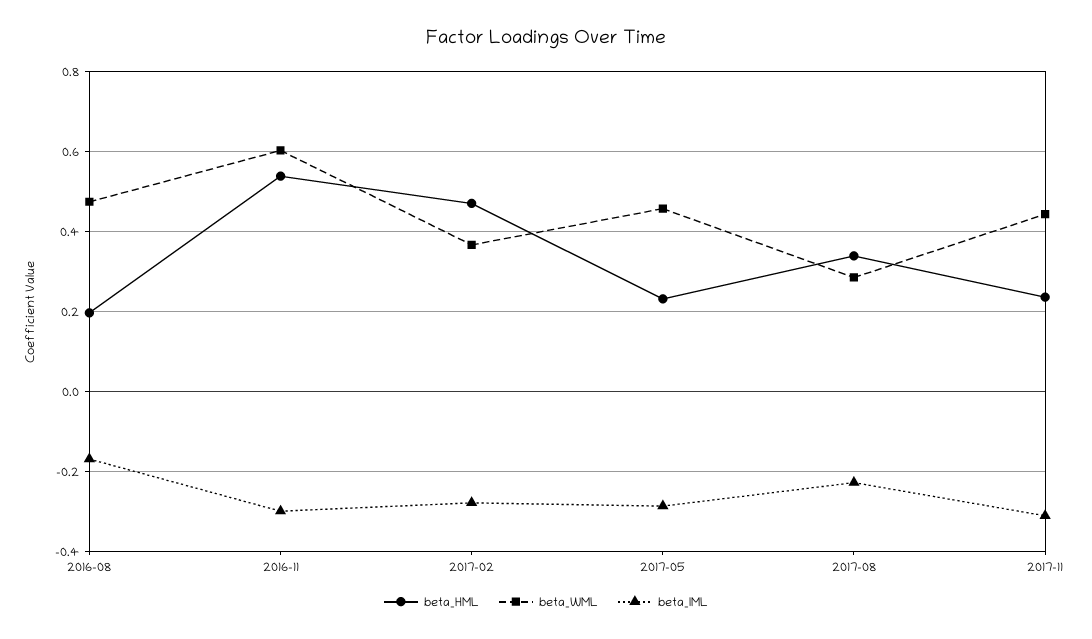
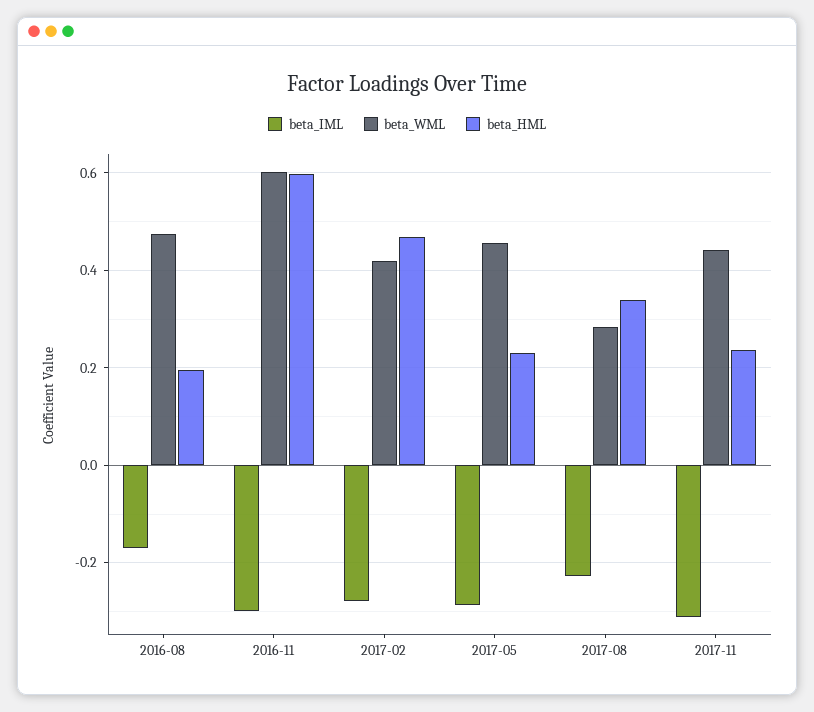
beta_HML, 2016-11: 0.54 -> 0.6
beta_WML, 2017-02: 0.36 -> 0.42

